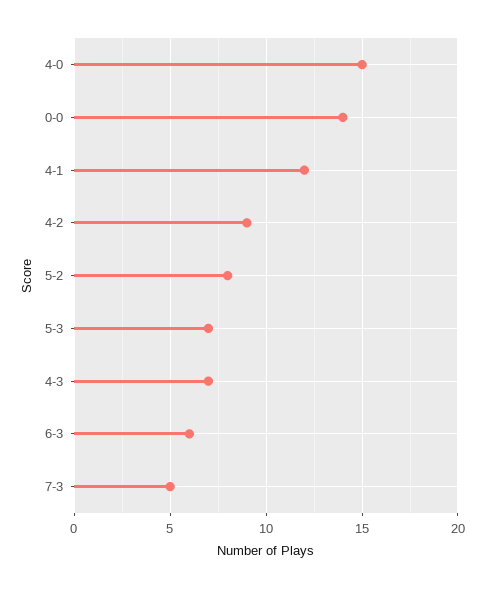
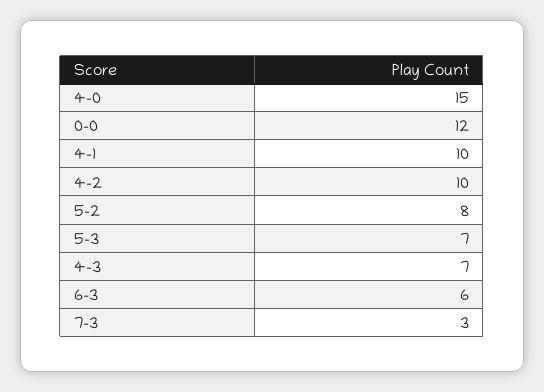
0-0: 14 -> 12
4-1: 12 -> 10
4-2: 9 -> 10
7-3: 5 -> 3

